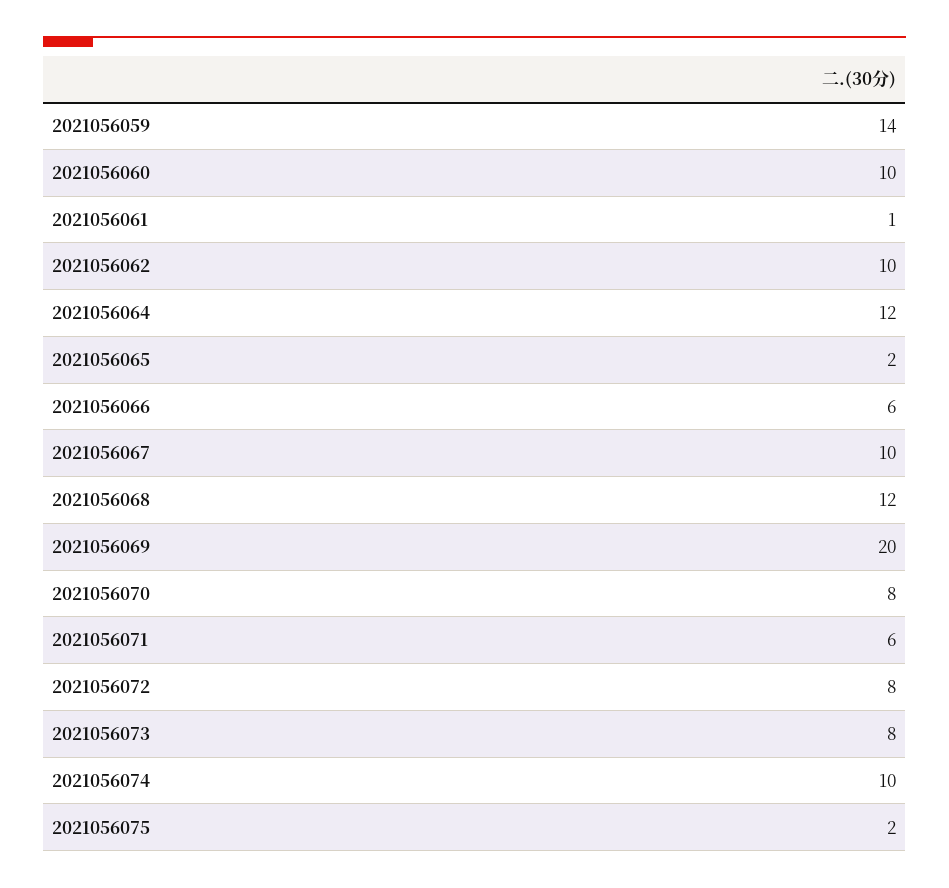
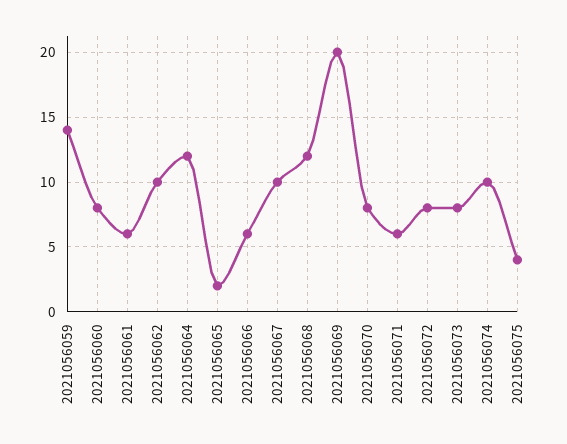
2021056060: 10 -> 8
2021056061: 1 -> 6
2021056075: 2 -> 4

